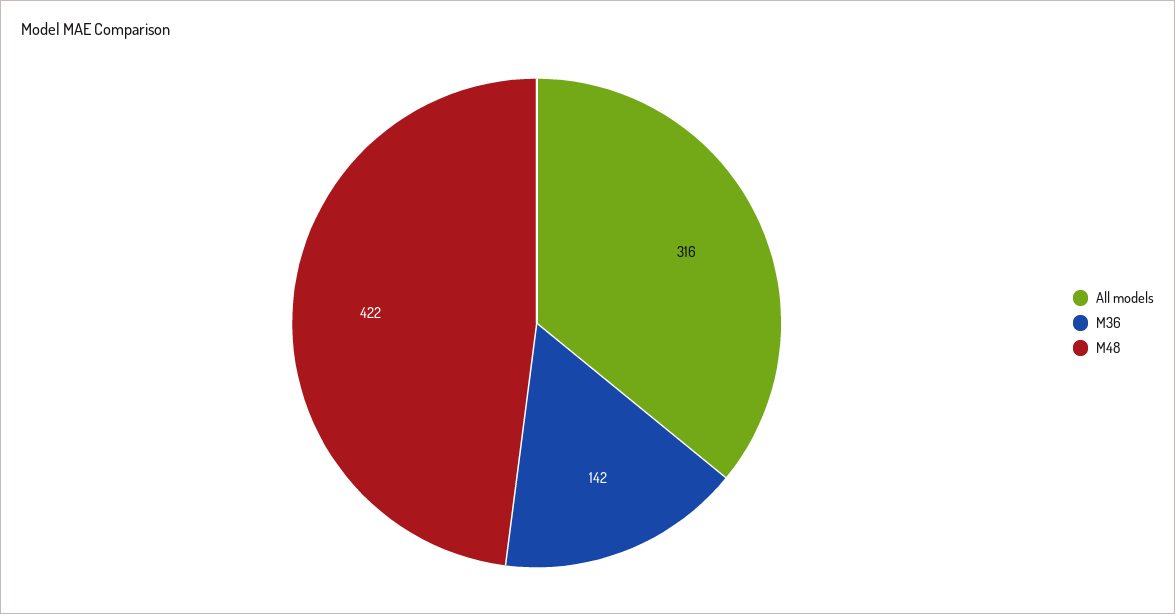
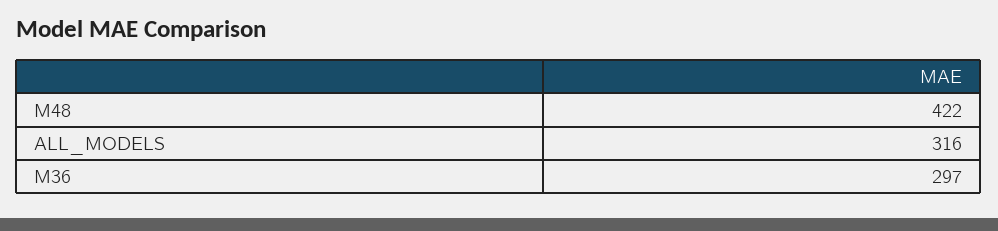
M36: 142 -> 297

